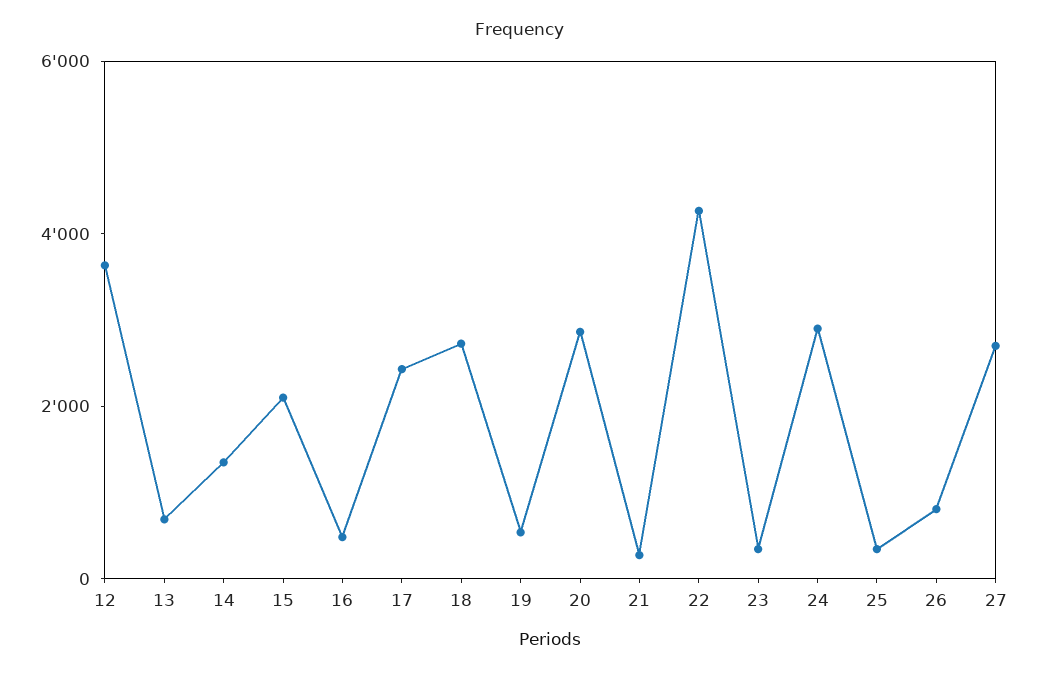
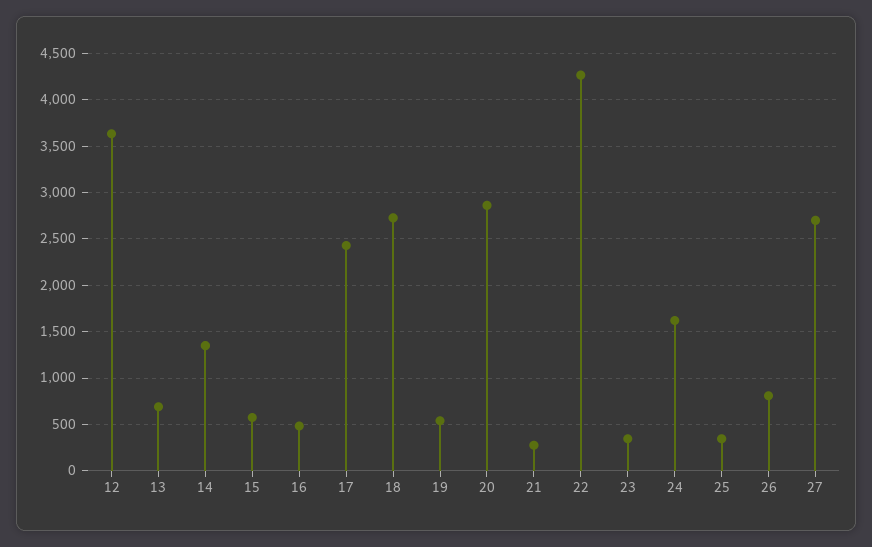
15: 2000 -> 600
24: 3000 -> 1600

